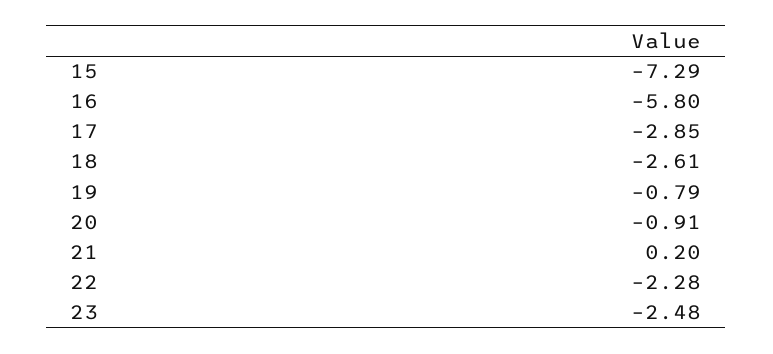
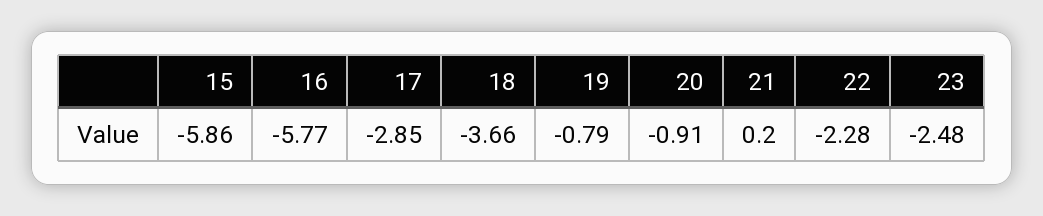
15: -7.29 -> -5.86
16: -5.8 -> -5.77
18: -2.61 -> -3.66

